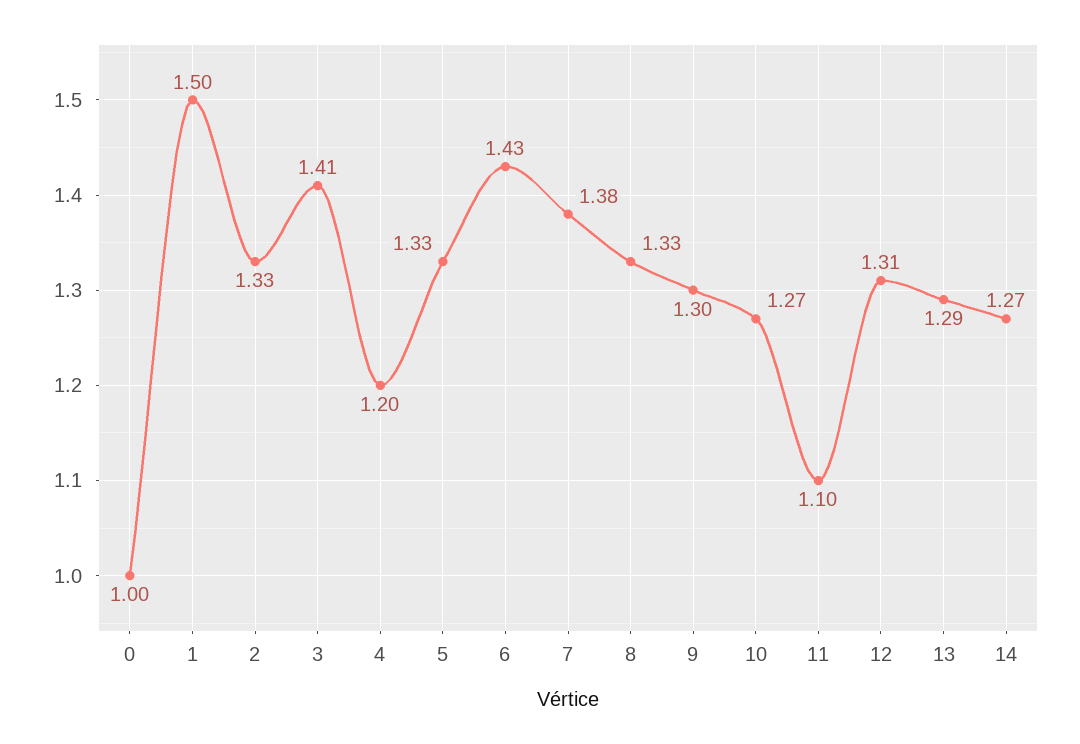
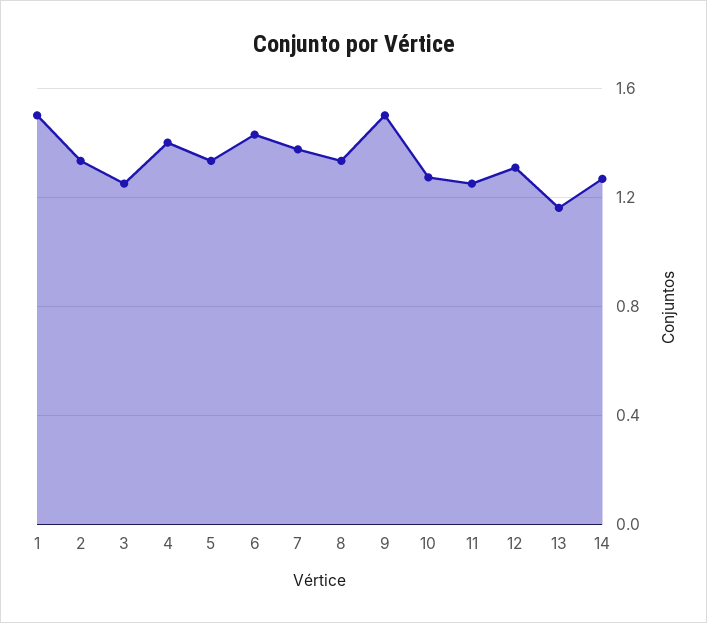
0: 1 -> none
3: 1.41 -> 1.25
4: 1.2 -> 1.4
9: 1.3 -> 1.5
11: 1.1 -> 1.25
13: 1.29 -> 1.15

